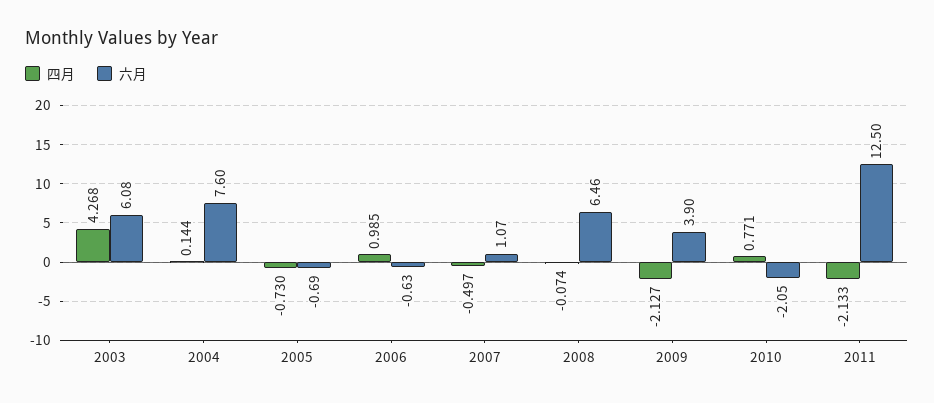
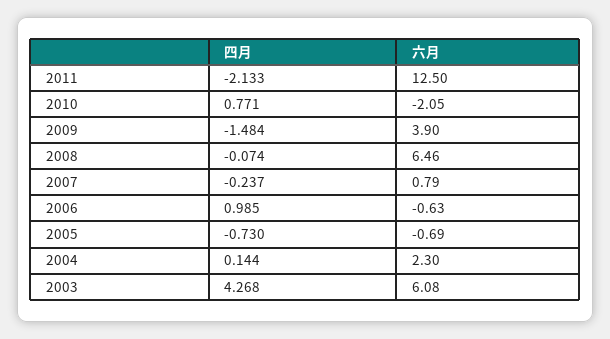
六月, 2004: 7.6 -> 2.3
四月, 2007: -0.497 -> -0.237
六月, 2007: 1.07 -> 0.79
四月, 2009: -2.127 -> -1.484

